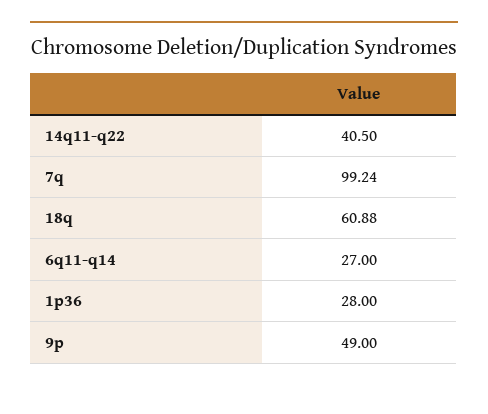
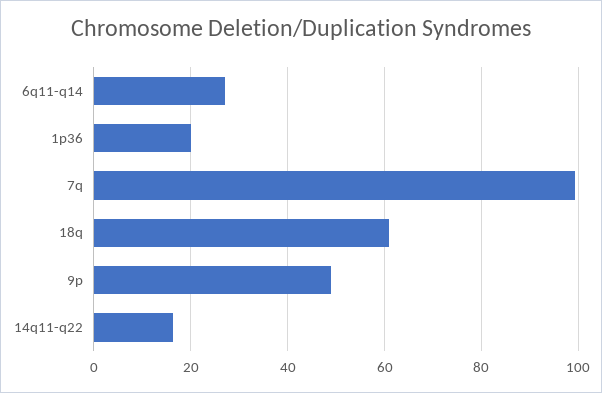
14q11-q22: 40.5 -> 16
1p36: 28 -> 20

